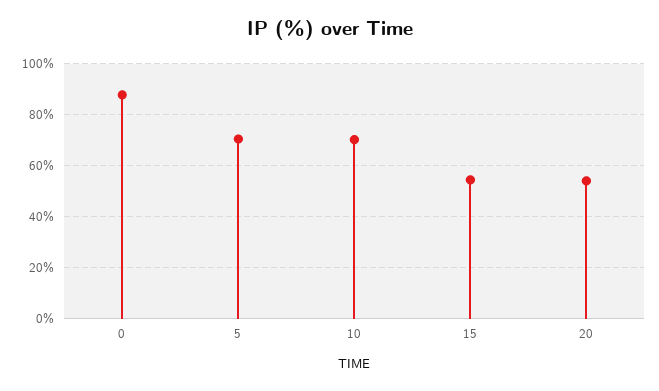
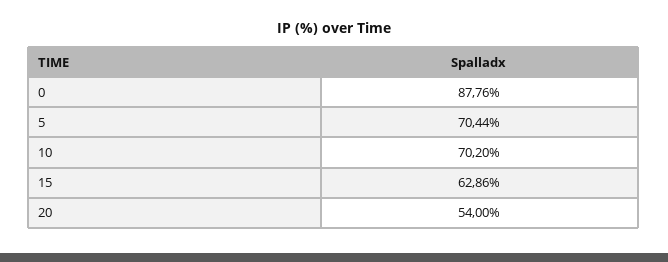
15: 55 -> 62.86

